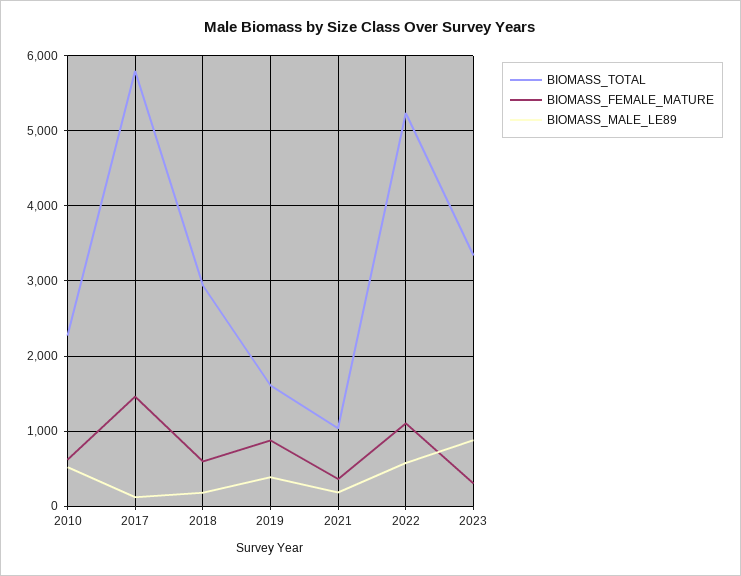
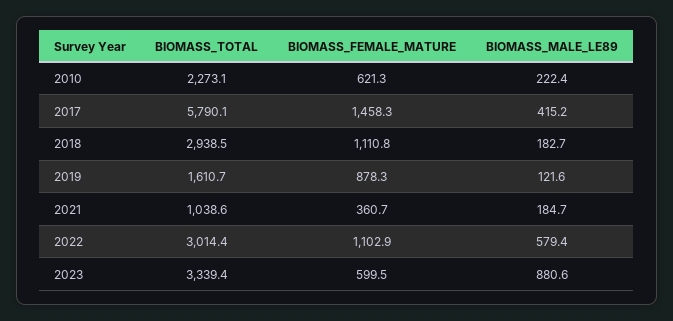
BIOMASS_MALE_LE89, 2010: 500 -> 222.4
BIOMASS_MALE_LE89, 2017: 100 -> 415.2
BIOMASS_FEMALE_MATURE, 2018: 600 -> 1110.8
BIOMASS_MALE_LE89, 2019: 400 -> 121.6
BIOMASS_TOTAL, 2022: 5200 -> 3014.4
BIOMASS_FEMALE_MATURE, 2023: 300 -> 599.5

